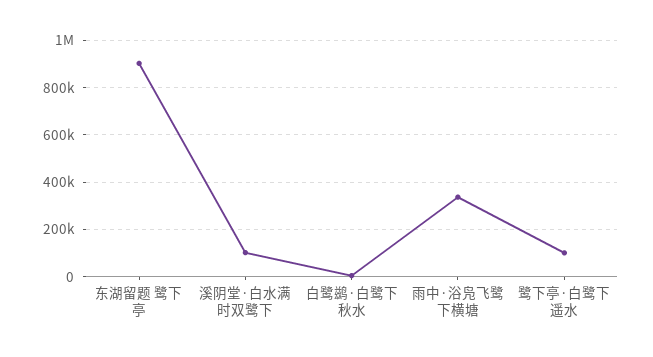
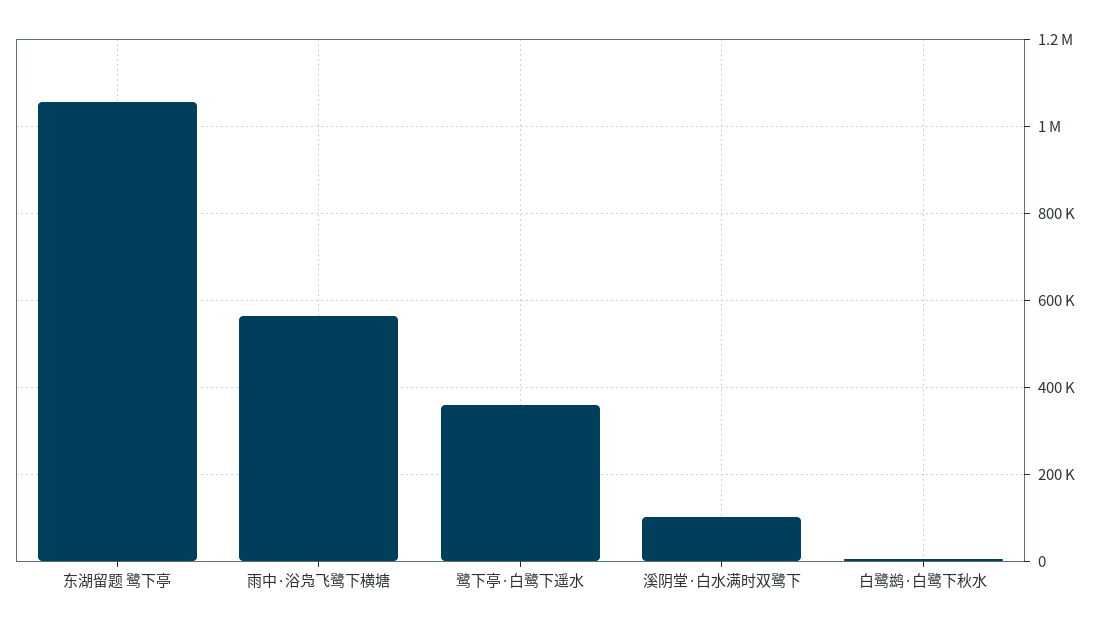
东湖留题 鹭下亭: 900000 -> 1060000
雨中·浴凫飞鹭下横塘: 350000 -> 560000
鹭下亭·白鹭下遥水: 100000 -> 360000

